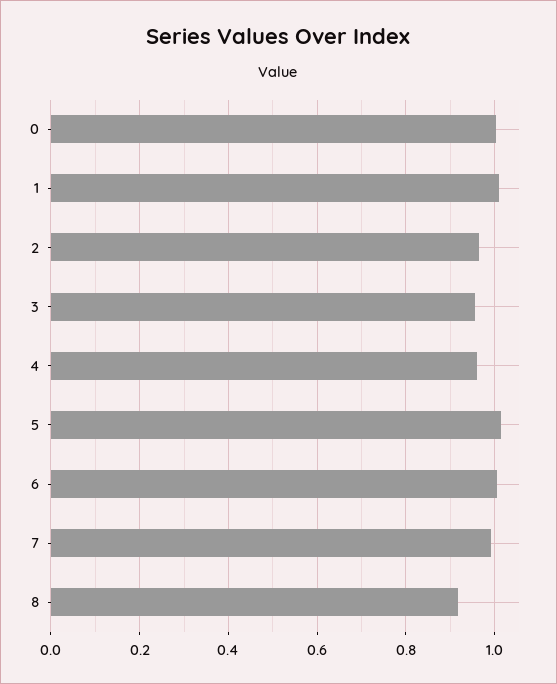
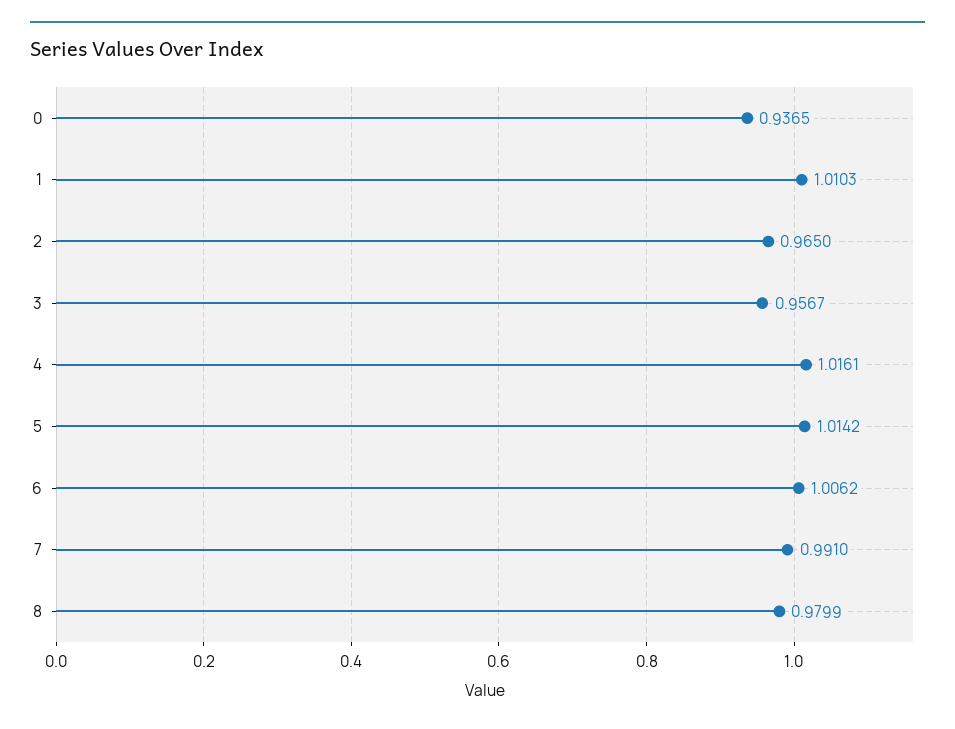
0: 1 -> 0.9365
4: 0.96 -> 1.0161
8: 0.92 -> 0.9799

